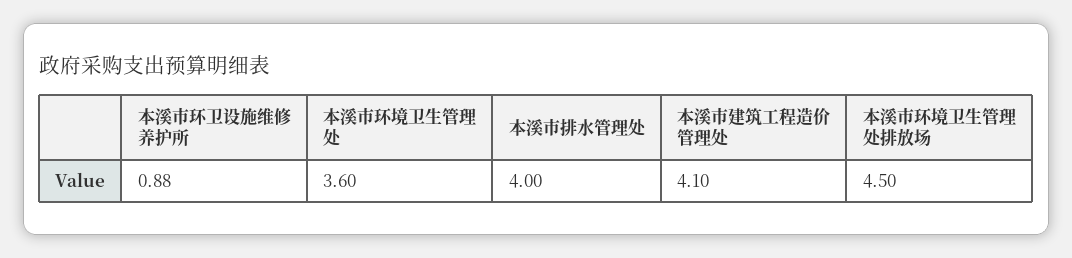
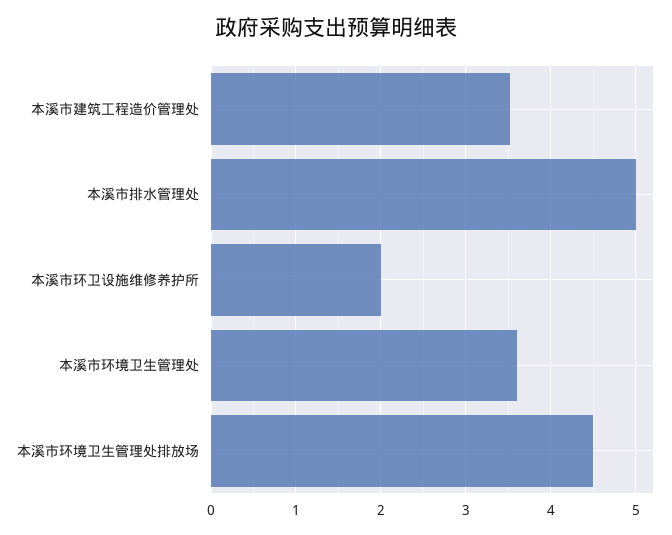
本溪市环卫设施维修养护所: 0.88 -> 2
本溪市排水管理处: 4 -> 5
本溪市建筑工程造价管理处: 4.1 -> 3.5

